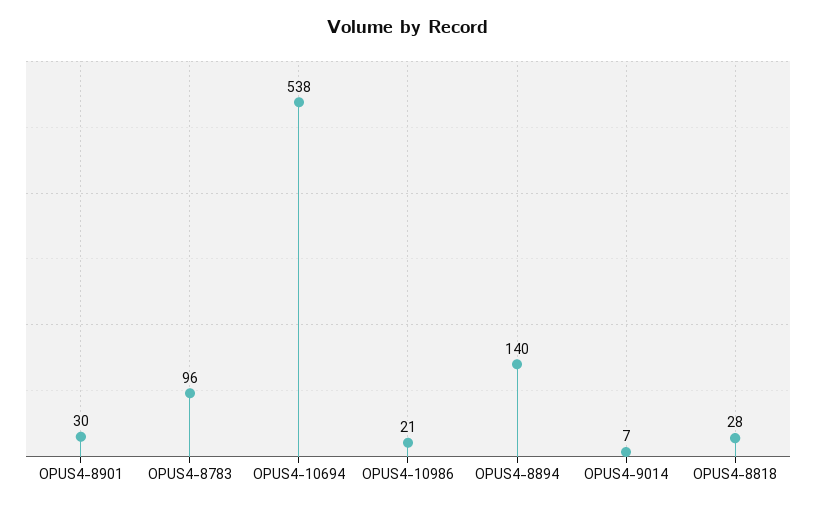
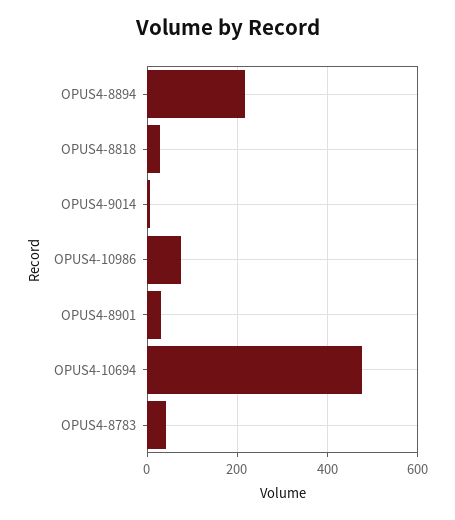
OPUS4-8783: 96 -> 40
OPUS4-10694: 538 -> 480
OPUS4-10986: 21 -> 80
OPUS4-8894: 140 -> 220

